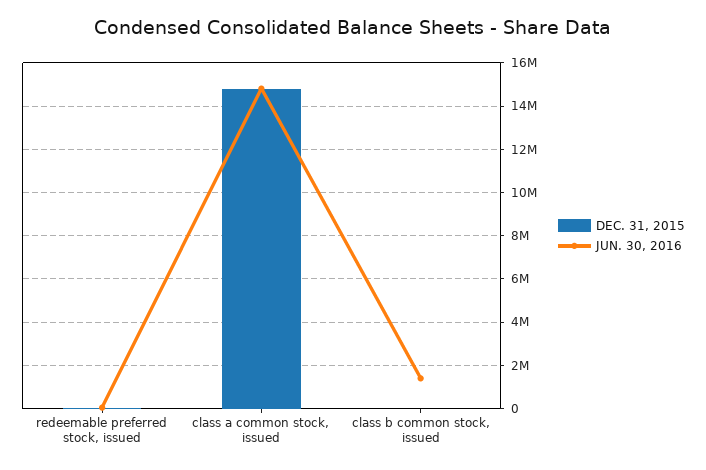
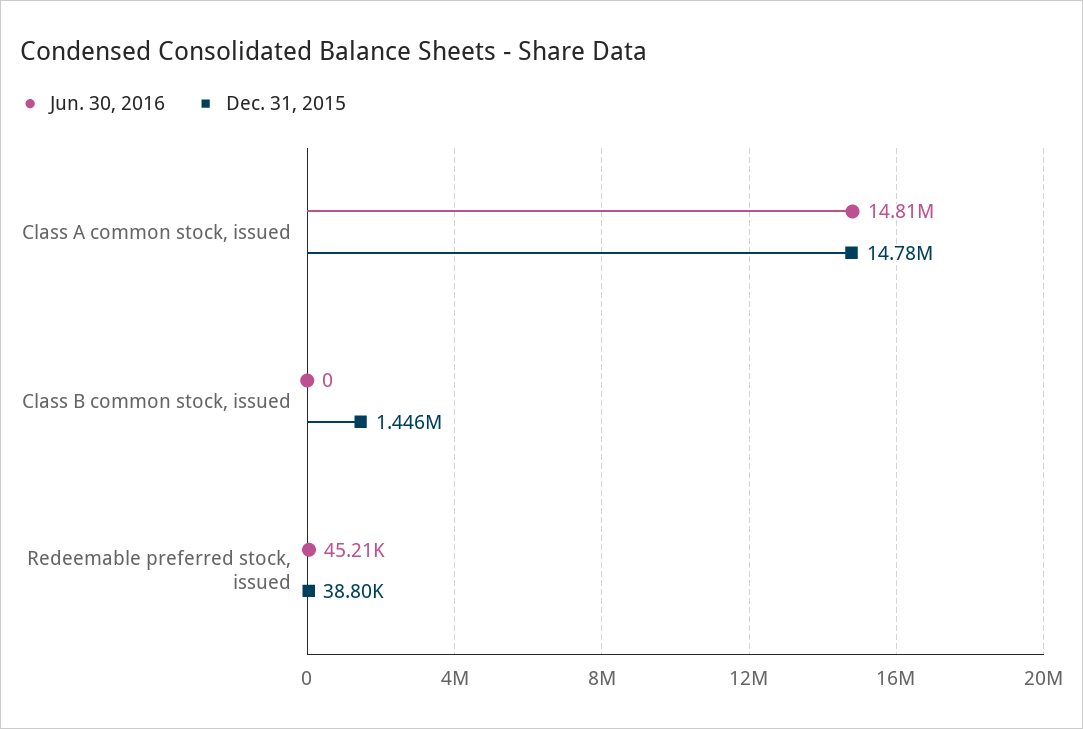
DEC. 31, 2015, class b common stock, issued: 0 -> 1446000
JUN. 30, 2016, class b common stock, issued: 1500000 -> 0

